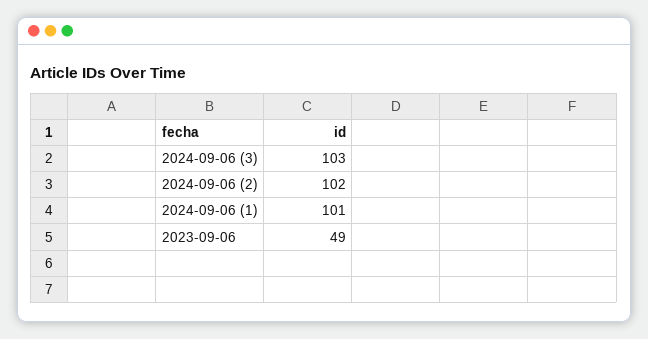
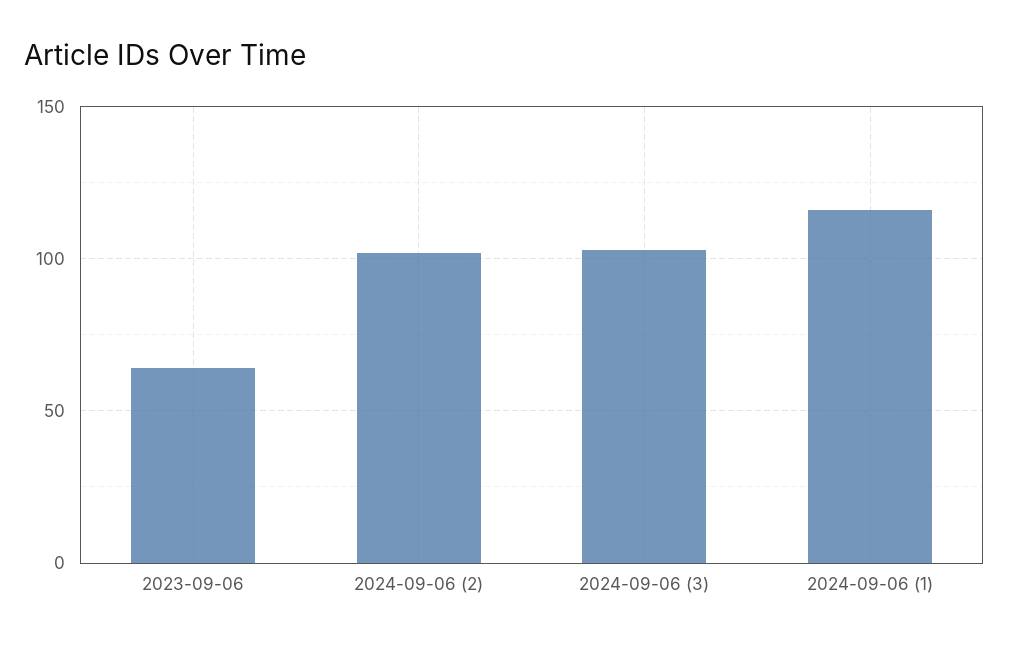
2024-09-06 (1): 101 -> 115
2023-09-06: 49 -> 65

